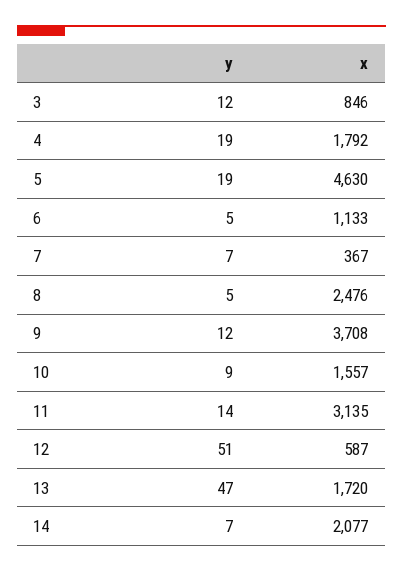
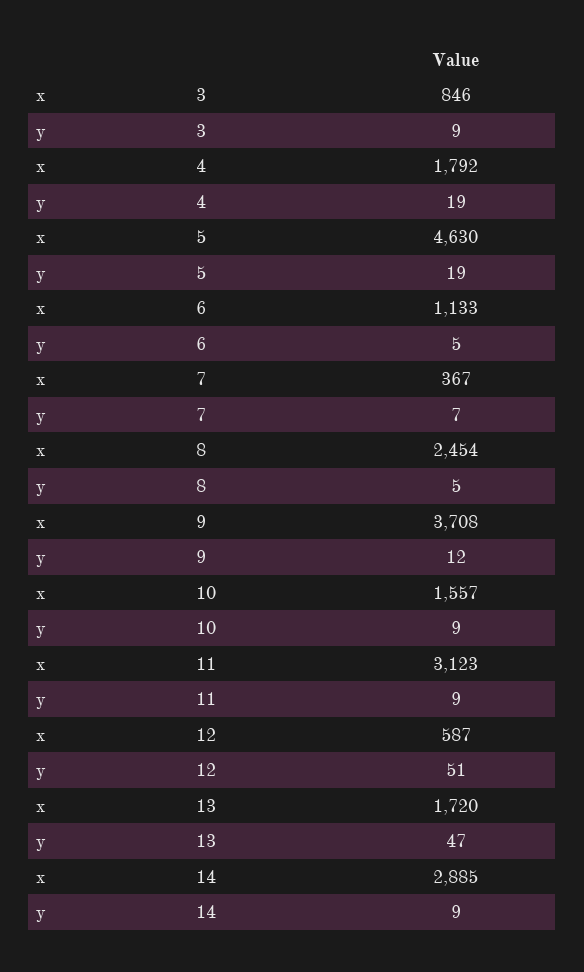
y, 3: 12 -> 9
x, 8: 2476 -> 2454
y, 11: 14 -> 9
x, 11: 3135 -> 3123
y, 14: 7 -> 9
x, 14: 2077 -> 2885

